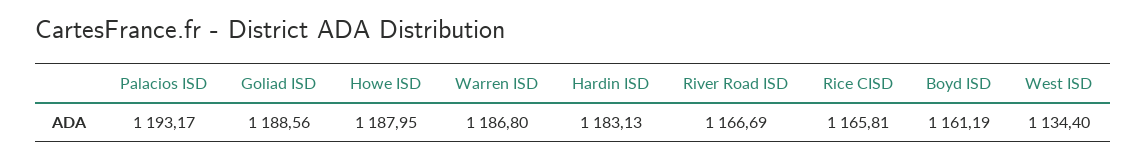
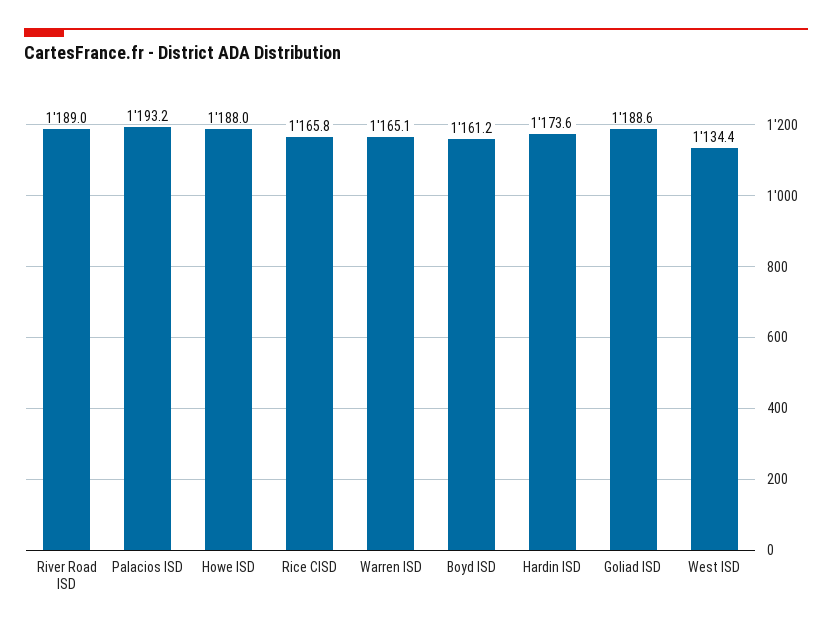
Warren ISD: 1186.8 -> 1165.1
Hardin ISD: 1183.13 -> 1173.6
River Road ISD: 1166.69 -> 1189

